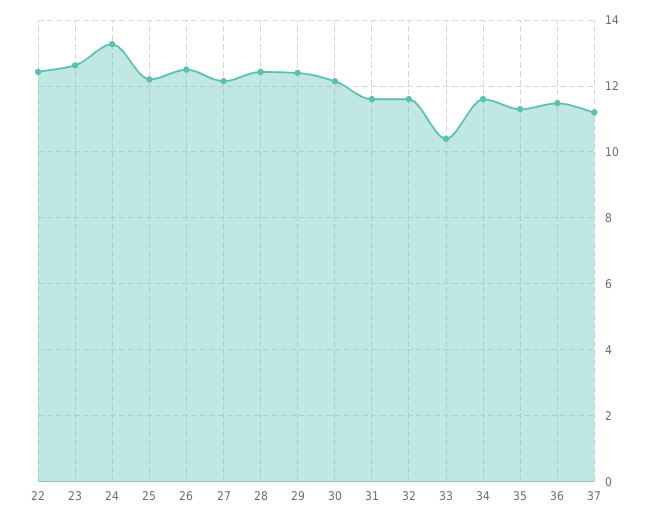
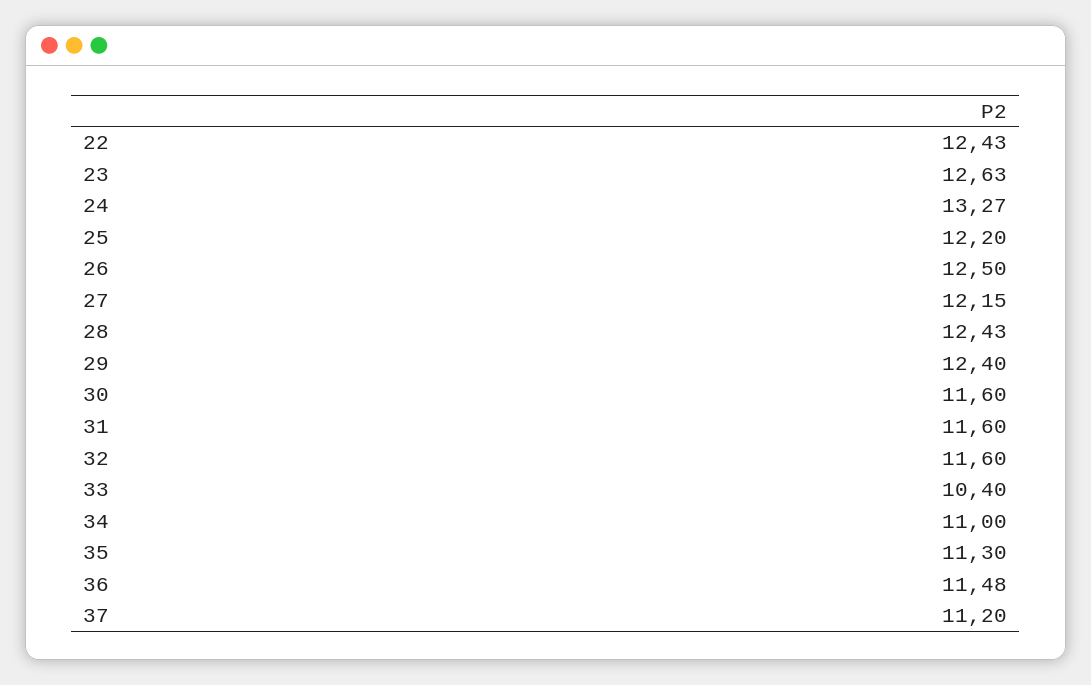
30: 12.2 -> 11.6
34: 11.6 -> 11

